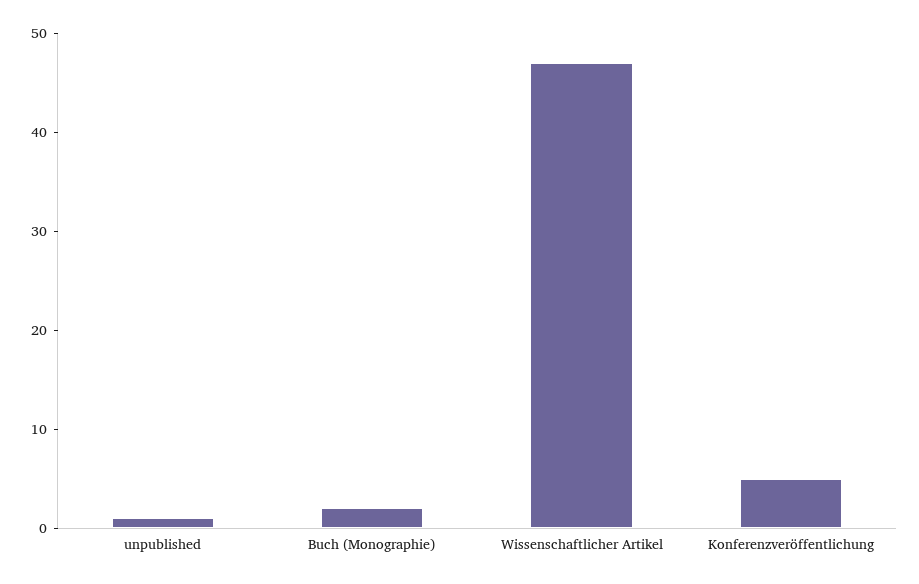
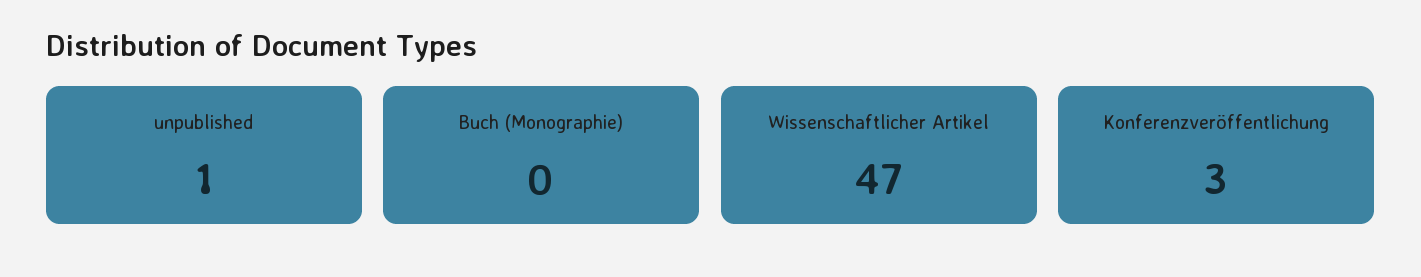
Buch (Monographie): 2 -> 0
Konferenzveröffentlichung: 5 -> 3

